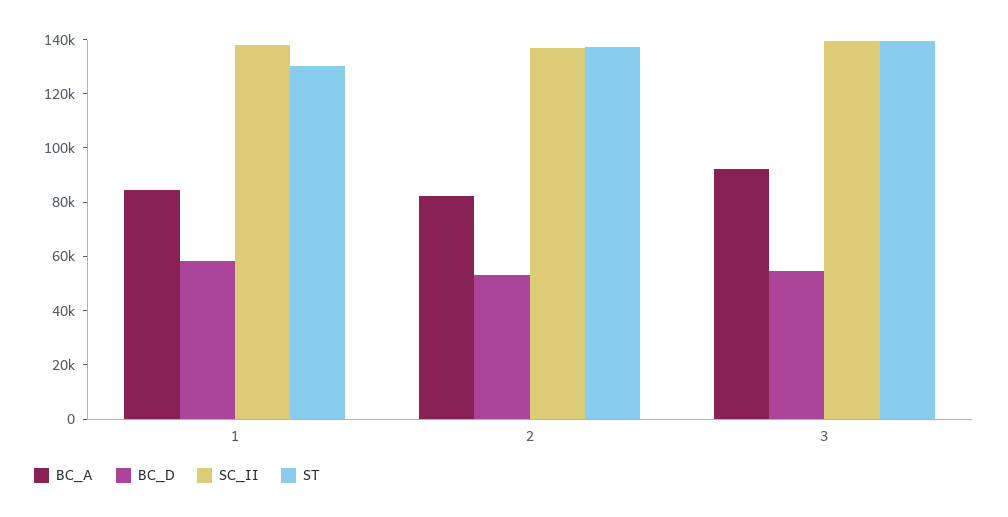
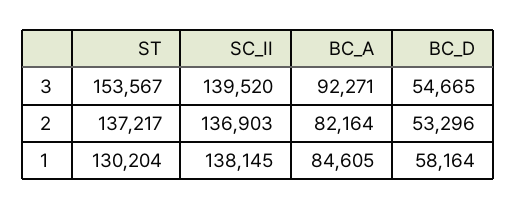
ST, 3: 140000 -> 153567

